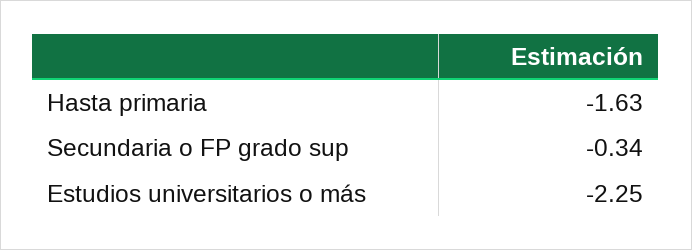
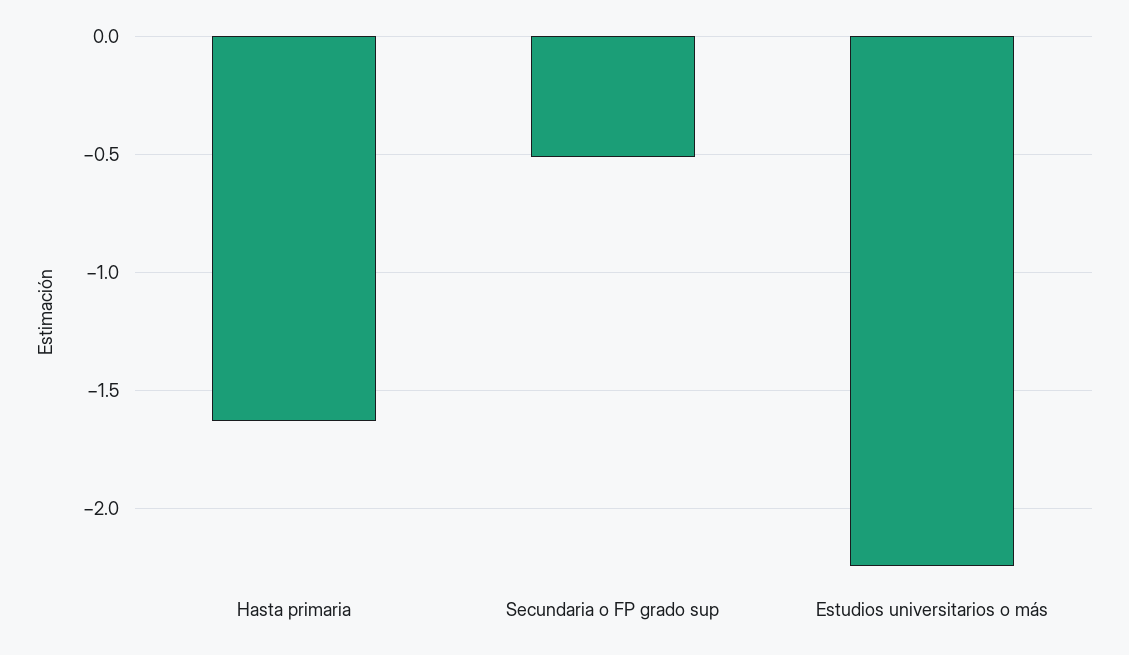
Secundaria o FP grado sup: -0.34 -> -0.5

